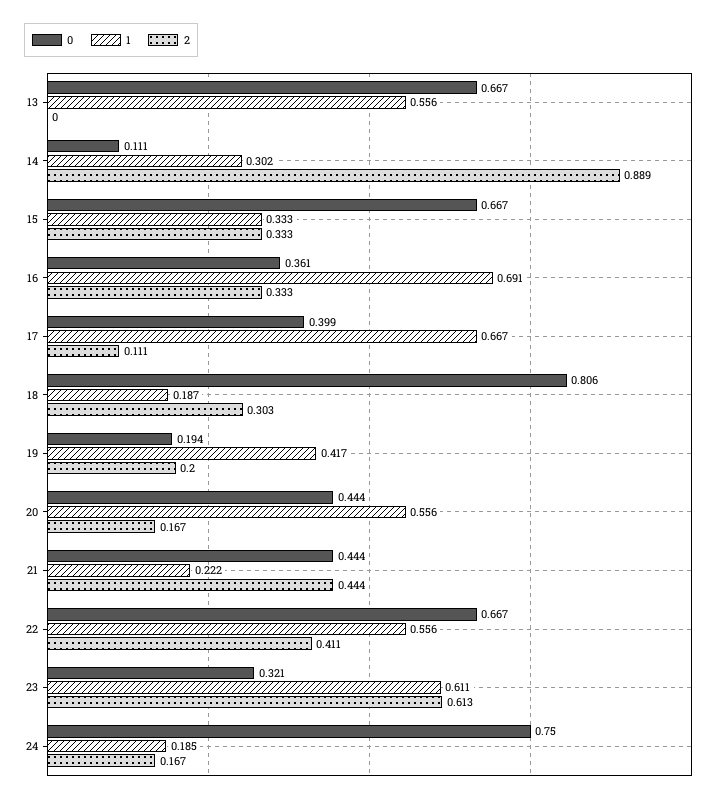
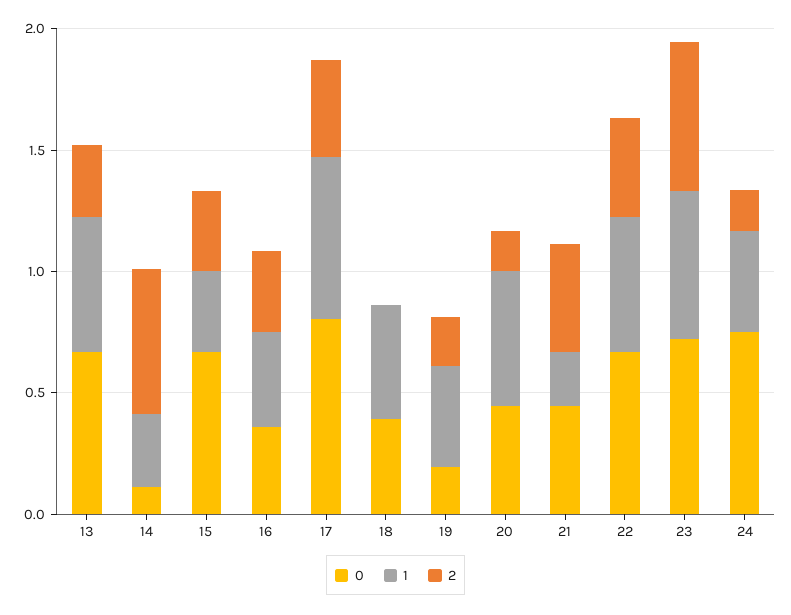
2, 13: 0 -> 0.3
2, 14: 0.889 -> 0.6
1, 16: 0.691 -> 0.4
0, 17: 0.399 -> 0.8
2, 17: 0.111 -> 0.4
0, 18: 0.806 -> 0.4
1, 18: 0.187 -> 0.5
2, 18: 0.303 -> 0
0, 23: 0.321 -> 0.7
1, 24: 0.185 -> 0.4

